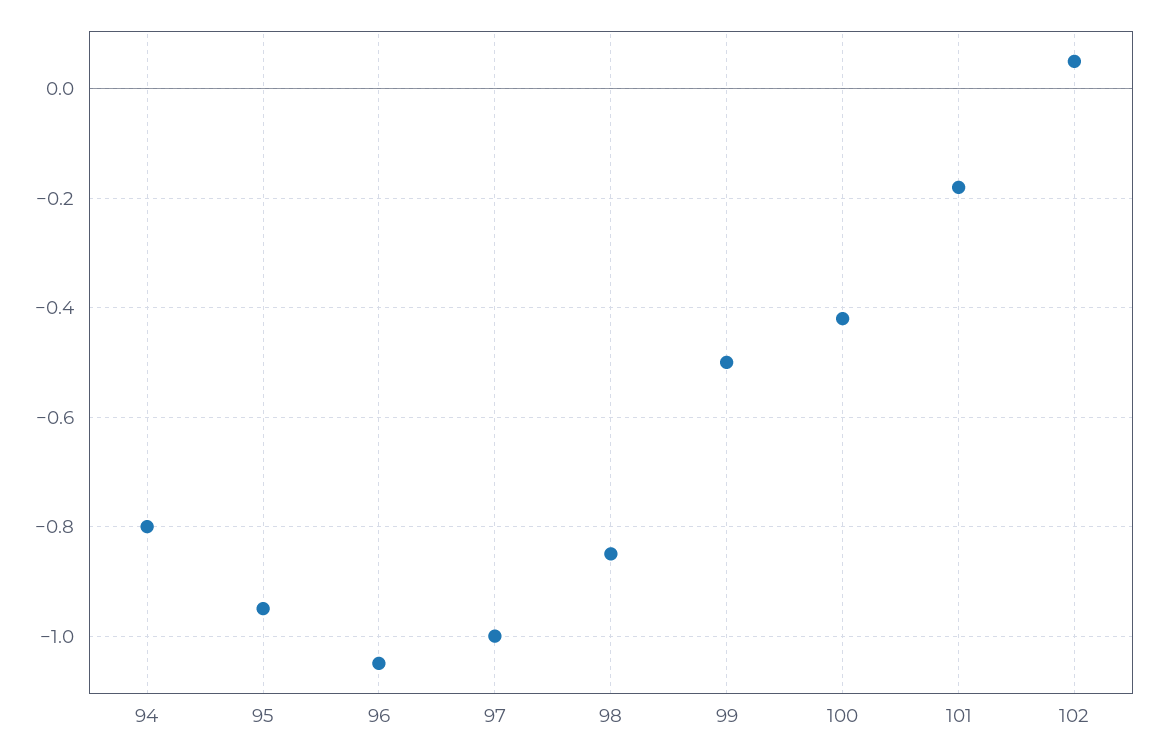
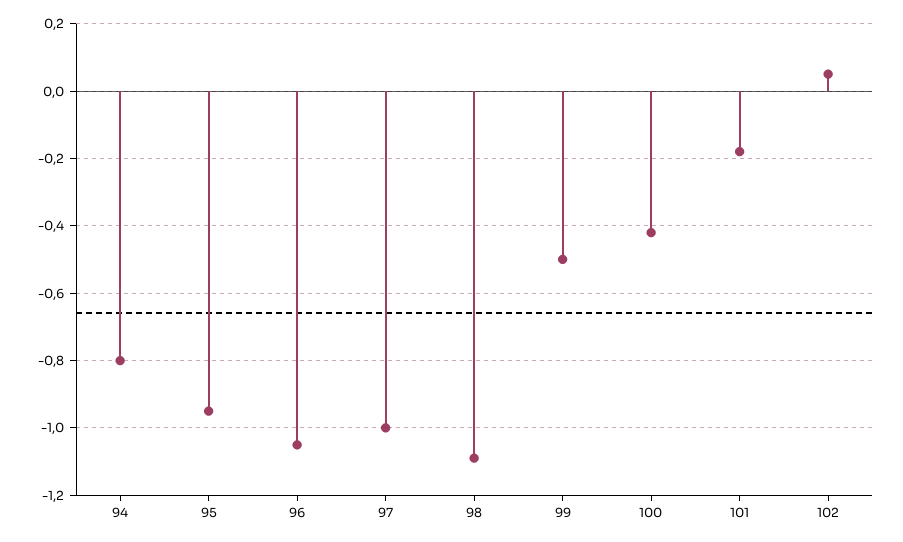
98: -0.85 -> -1.1

